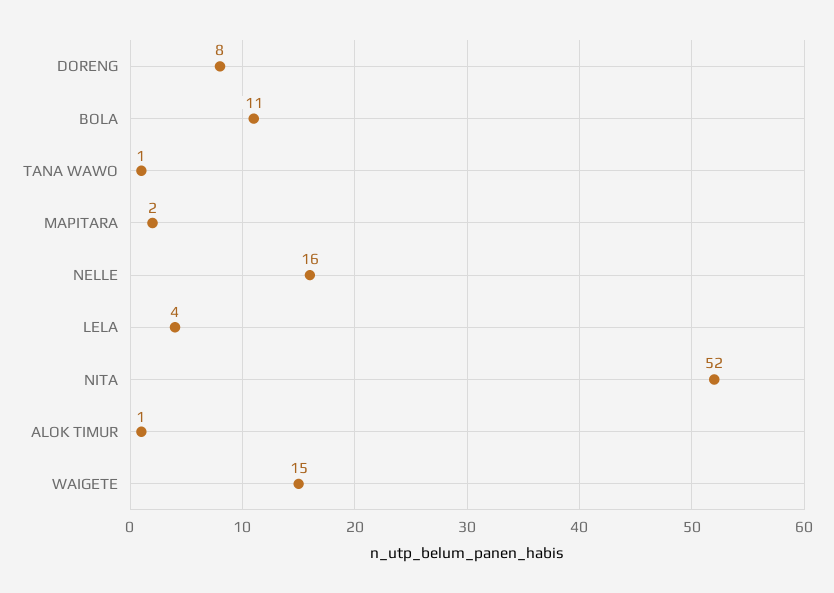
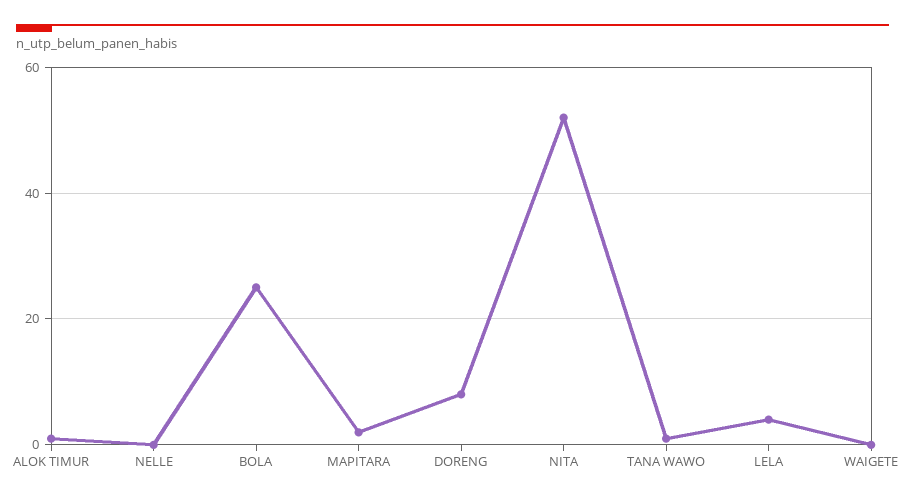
BOLA: 11 -> 25
NELLE: 16 -> 0
WAIGETE: 15 -> 0

